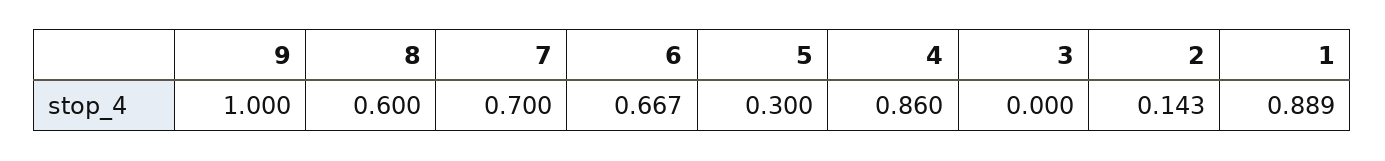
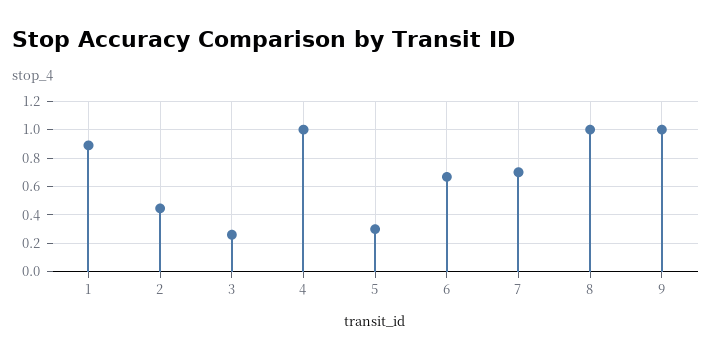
8: 0.6 -> 1
4: 0.86 -> 1
3: 0 -> 0.25
2: 0.143 -> 0.45

